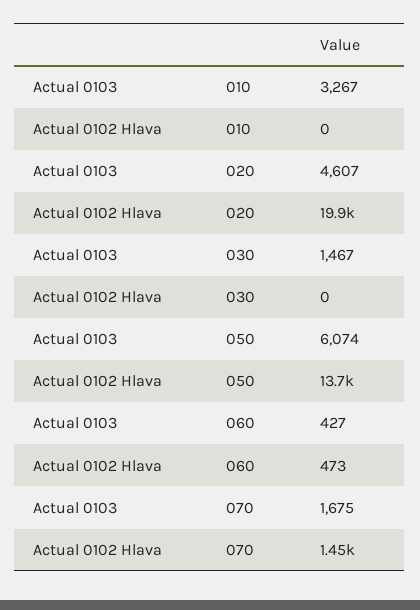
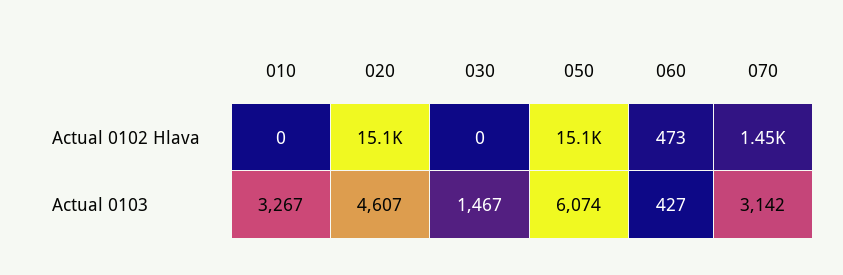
Actual 0102 Hlava, 020: 19900 -> 15100
Actual 0102 Hlava, 050: 13700 -> 15100
Actual 0103, 070: 1675 -> 3142

